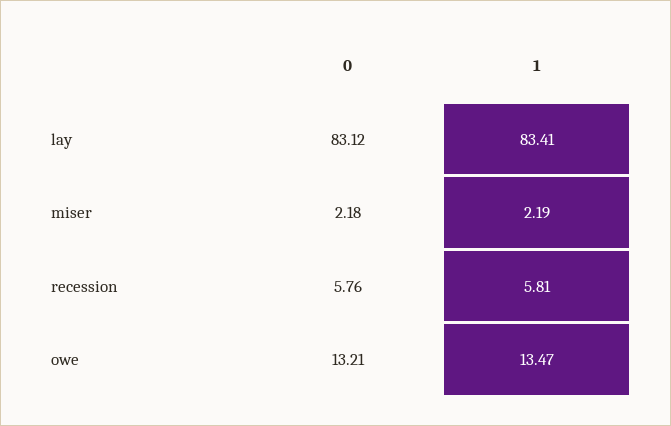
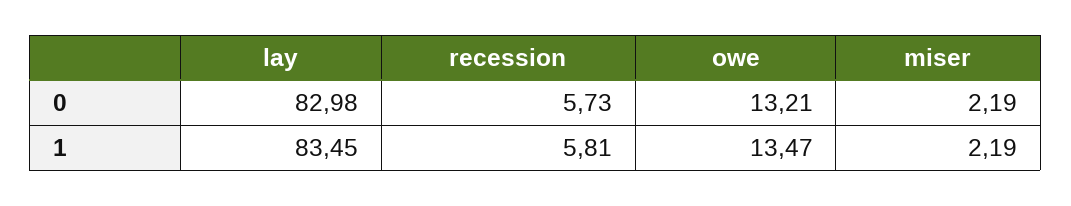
0, lay: 83.12 -> 82.98
1, lay: 83.41 -> 83.45
0, miser: 2.18 -> 2.19
0, recession: 5.76 -> 5.73

